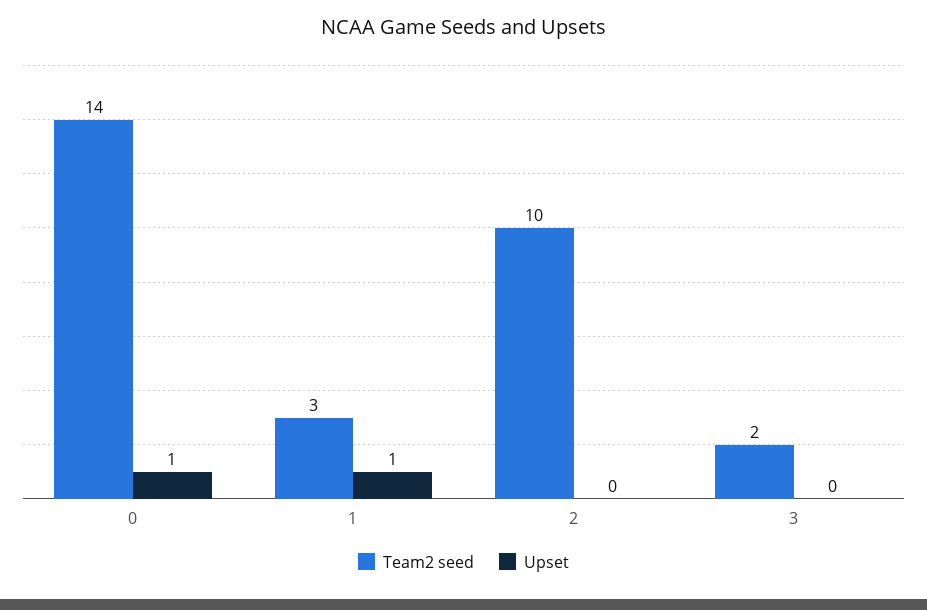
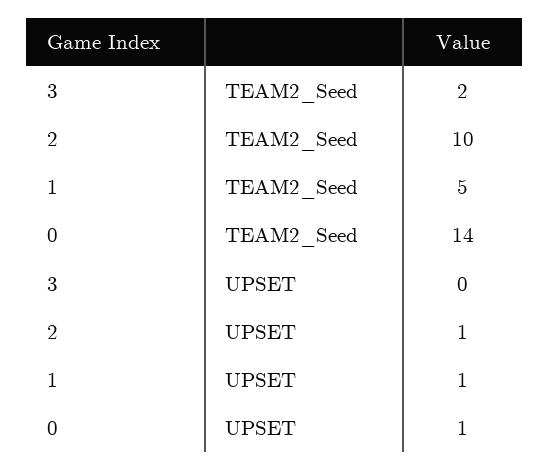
Team2 seed, 1: 3 -> 5
Upset, 2: 0 -> 1

